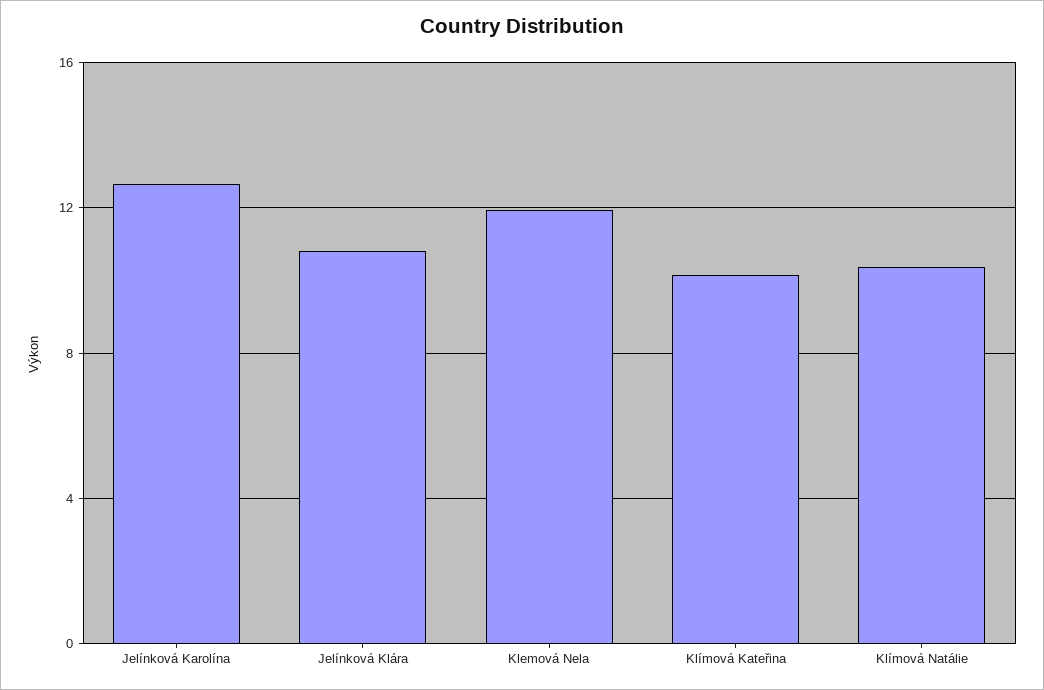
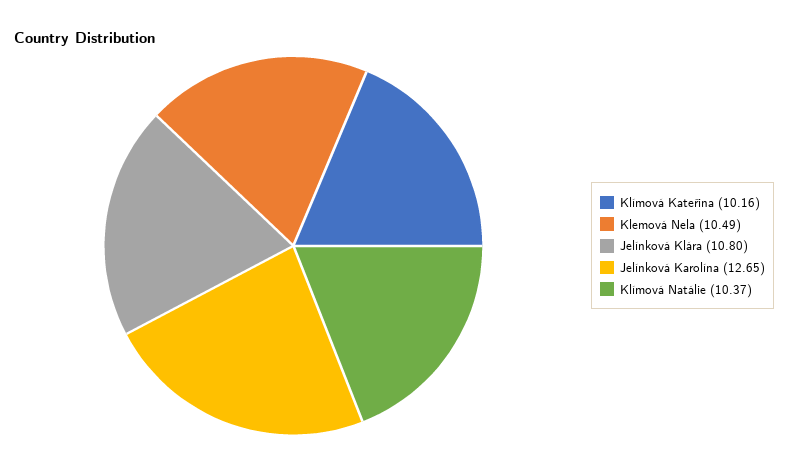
Klemová Nela: 12 -> 10.49

